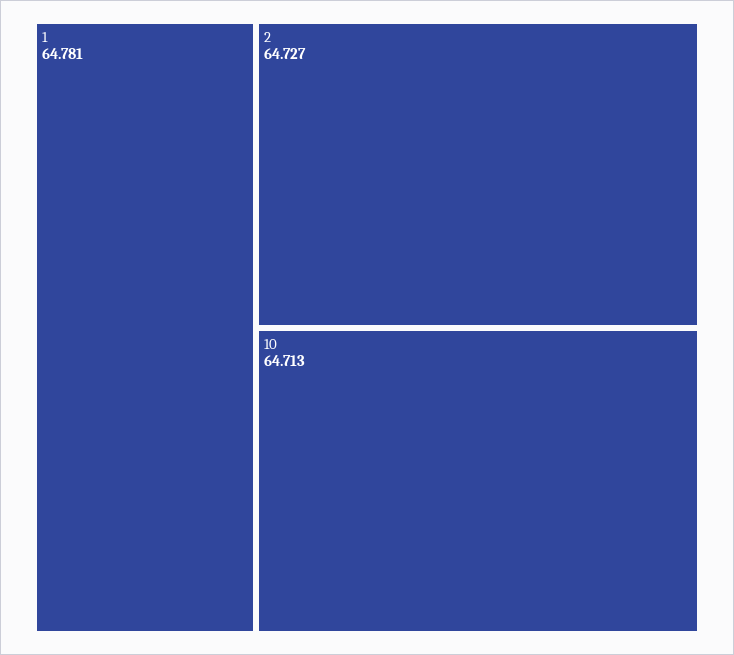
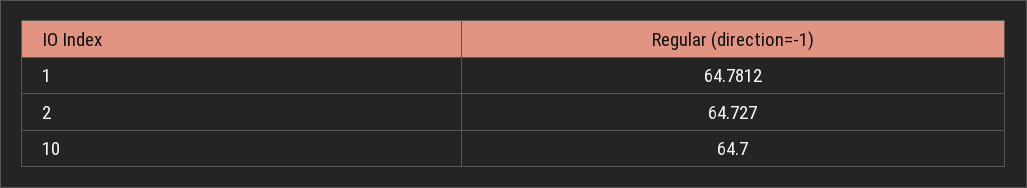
10: 64.713 -> 64.7

